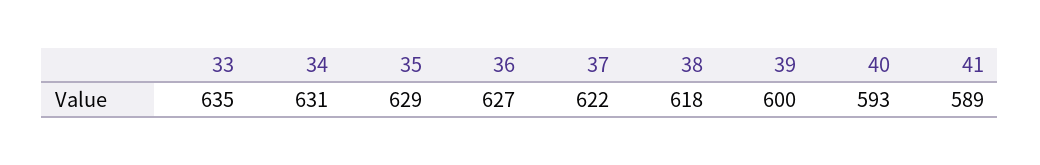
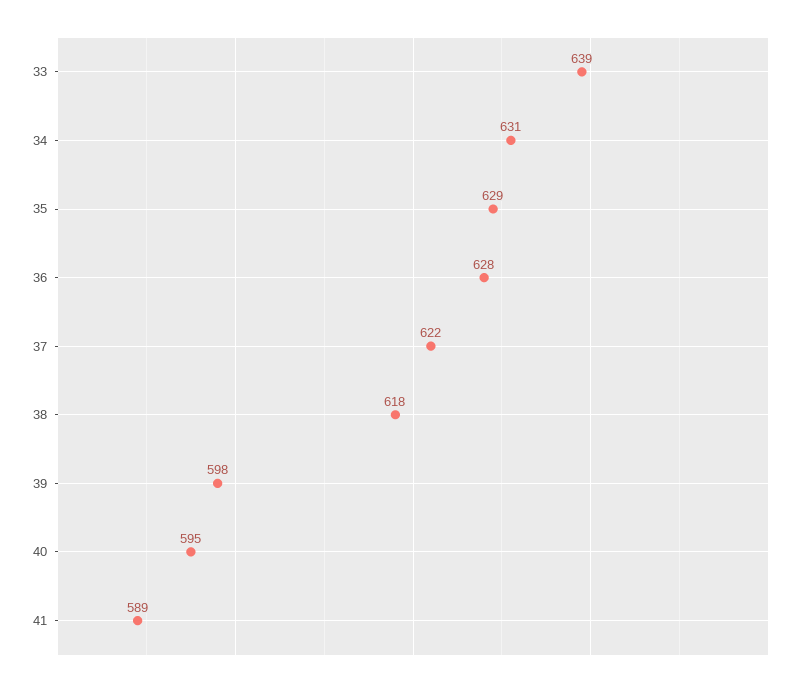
33: 635 -> 639
36: 627 -> 628
39: 600 -> 598
40: 593 -> 595

